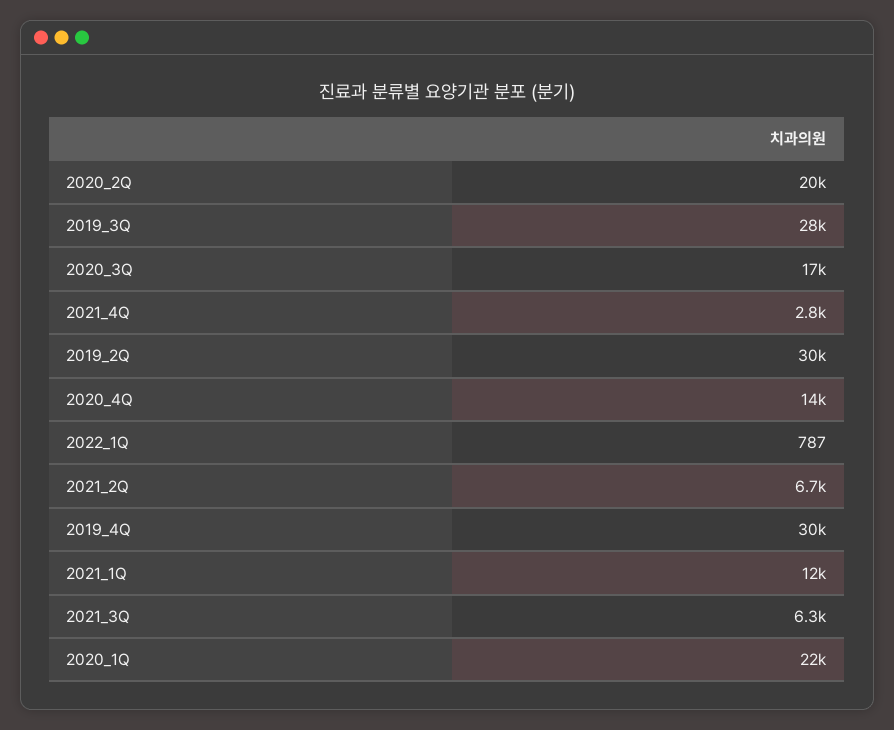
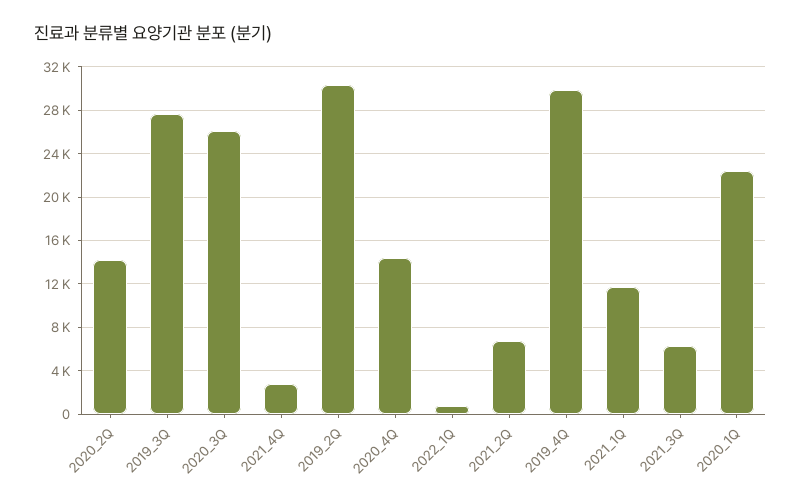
2020_2Q: 20000 -> 14000
2020_3Q: 17000 -> 26000

